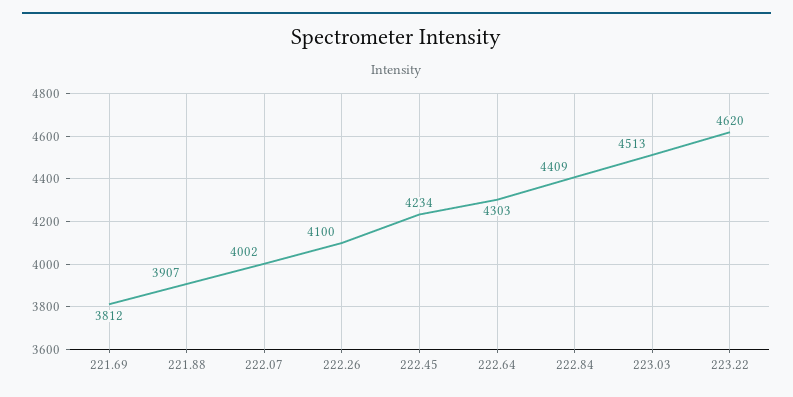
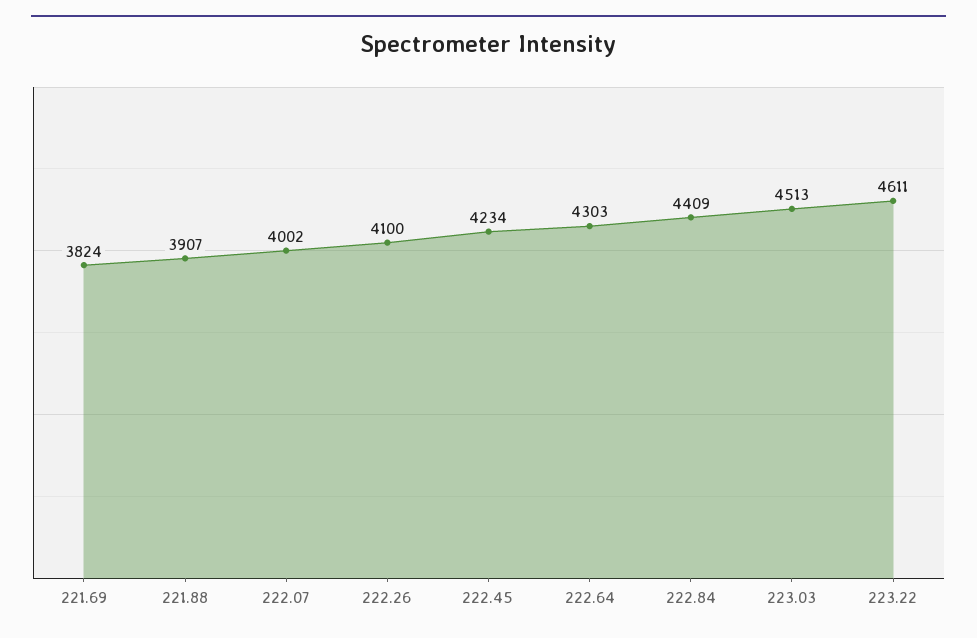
221.69: 3812 -> 3824
223.22: 4620 -> 4611

